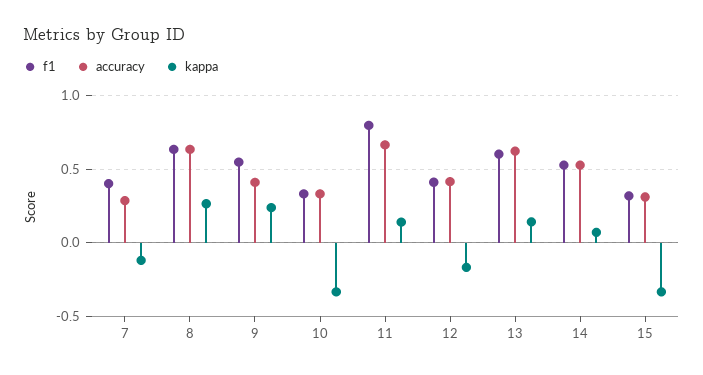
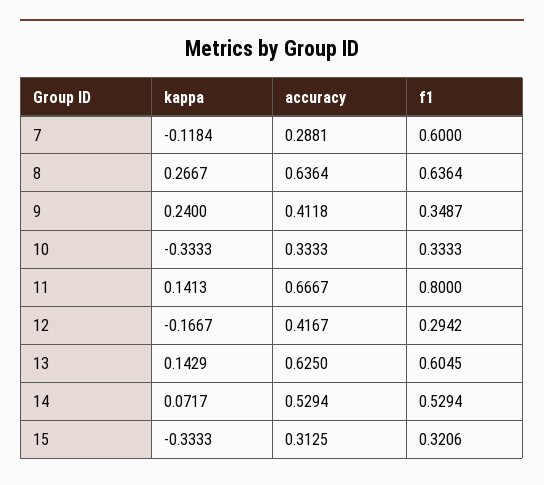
f1, 7: 0.4 -> 0.6
f1, 9: 0.55 -> 0.3487
f1, 12: 0.4 -> 0.2942

